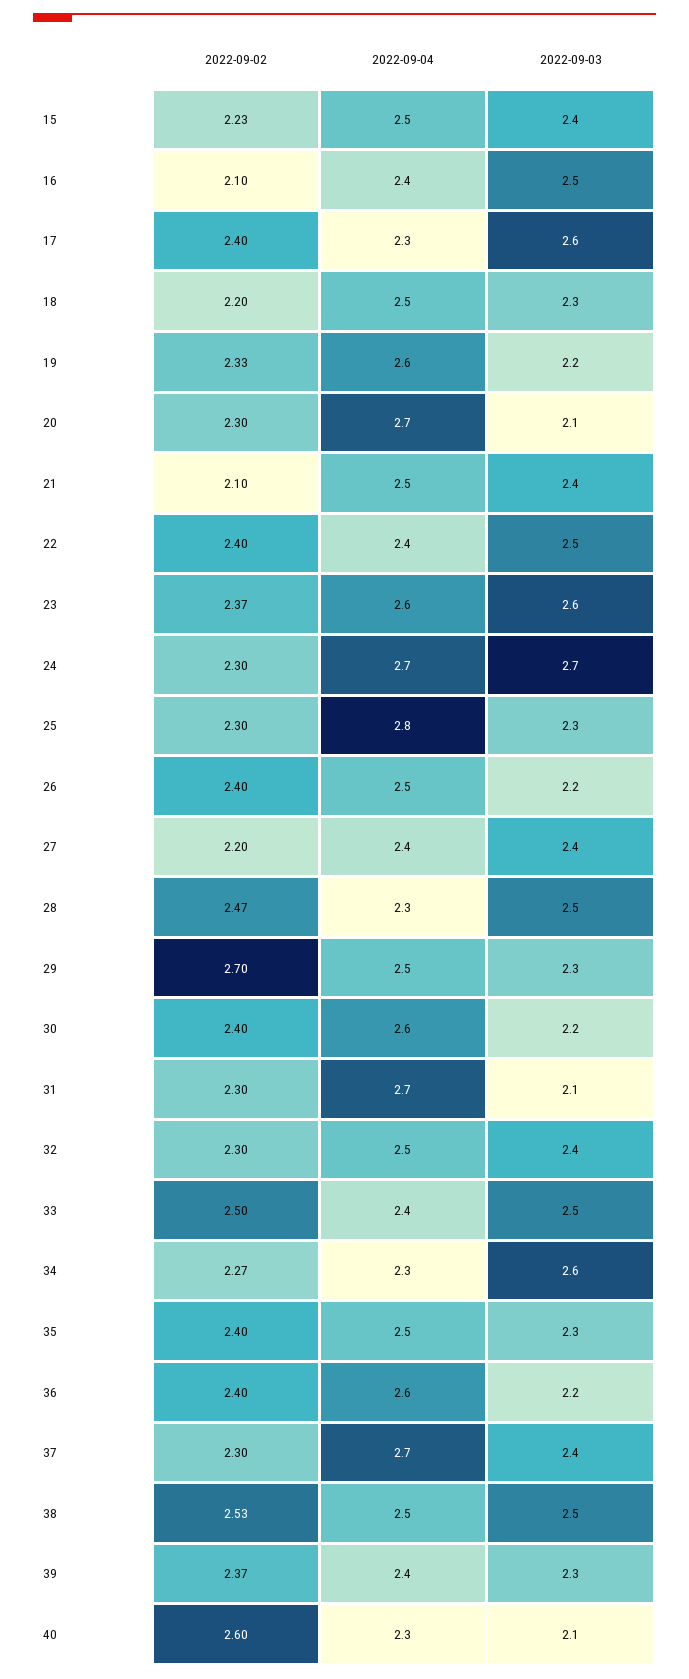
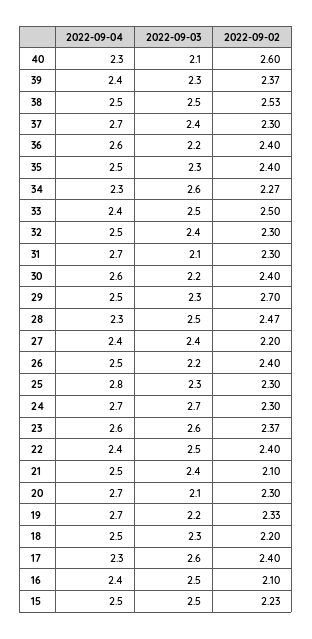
2022-09-03, 15: 2.4 -> 2.5
2022-09-04, 19: 2.6 -> 2.7

